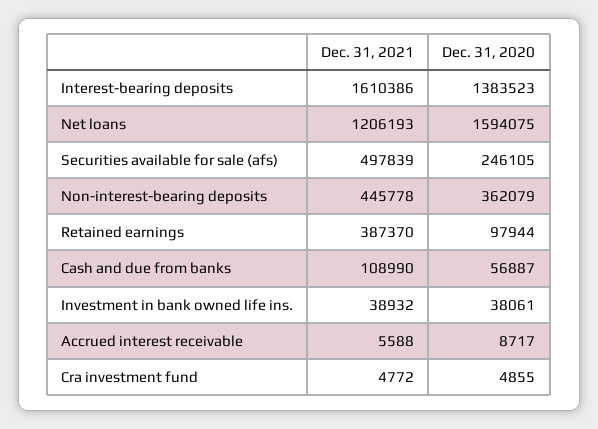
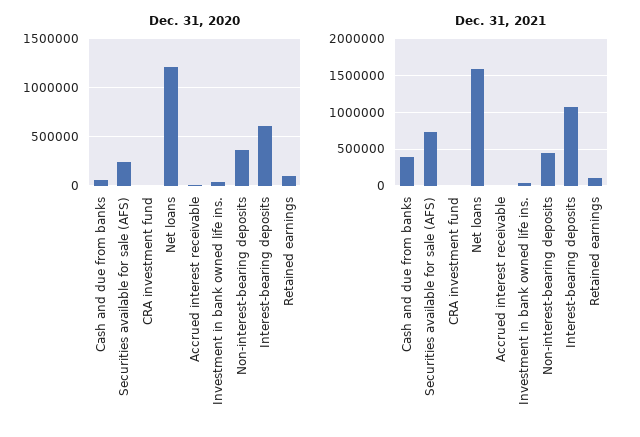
Dec. 31, 2021, Interest-bearing deposits: 1610386 -> 1100000
Dec. 31, 2020, Interest-bearing deposits: 1383523 -> 600000
Dec. 31, 2021, Net loans: 1206193 -> 1600000
Dec. 31, 2020, Net loans: 1594075 -> 1200000
Dec. 31, 2021, Securities available for sale (afs): 497839 -> 700000
Dec. 31, 2021, Retained earnings: 387370 -> 100000
Dec. 31, 2021, Cash and due from banks: 108990 -> 400000

